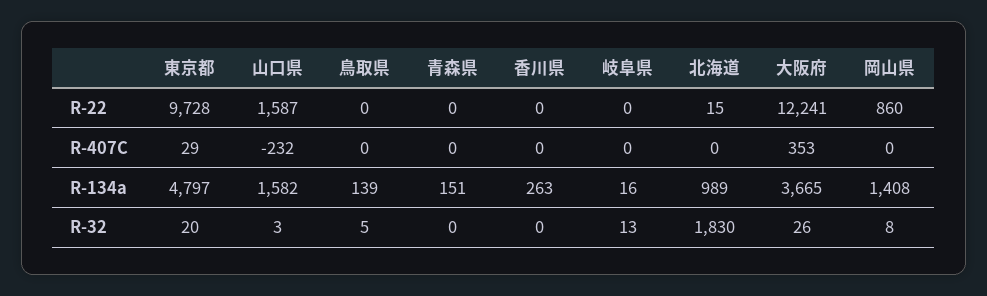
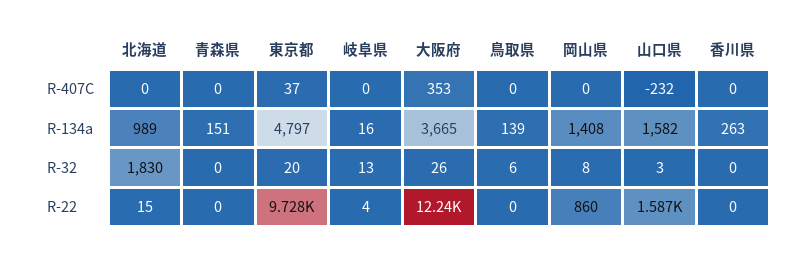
岐阜県, R-22: 0 -> 4
東京都, R-407C: 29 -> 37
鳥取県, R-32: 5 -> 6

